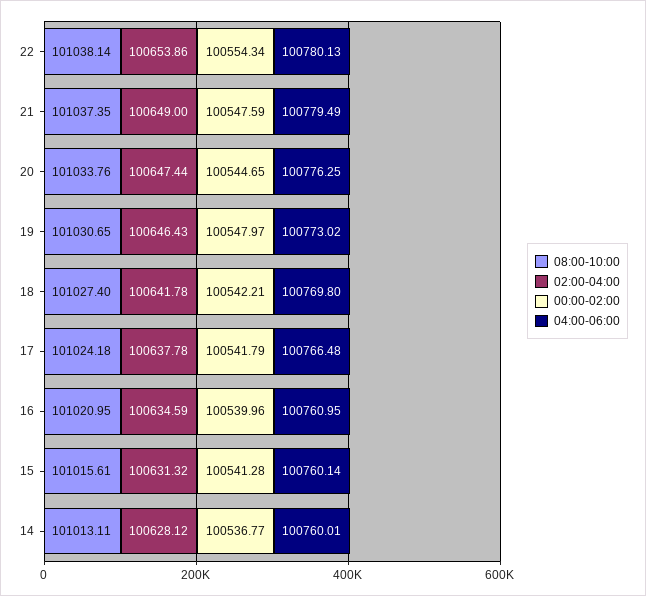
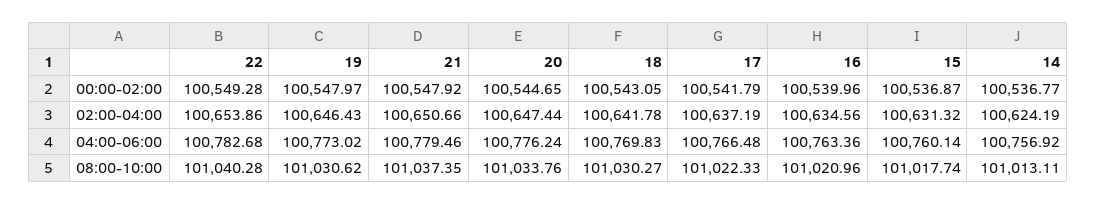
08:00-10:00, 22: 101038.14 -> 101040.28
00:00-02:00, 22: 100554.34 -> 100549.28
04:00-06:00, 22: 100780.13 -> 100782.68
02:00-04:00, 21: 100649 -> 100650.66
00:00-02:00, 21: 100547.59 -> 100547.92
04:00-06:00, 21: 100779.49 -> 100779.46
04:00-06:00, 20: 100776.25 -> 100776.24
08:00-10:00, 19: 101030.65 -> 101030.62
08:00-10:00, 18: 101027.4 -> 101030.27
00:00-02:00, 18: 100542.21 -> 100543.05
04:00-06:00, 18: 100769.8 -> 100769.83
08:00-10:00, 17: 101024.18 -> 101022.33
02:00-04:00, 17: 100637.78 -> 100637.19
08:00-10:00, 16: 101020.95 -> 101020.96
02:00-04:00, 16: 100634.59 -> 100634.56
04:00-06:00, 16: 100760.95 -> 100763.36
08:00-10:00, 15: 101015.61 -> 101017.74
00:00-02:00, 15: 100541.28 -> 100536.87
02:00-04:00, 14: 100628.12 -> 100624.19
04:00-06:00, 14: 100760.01 -> 100756.92

